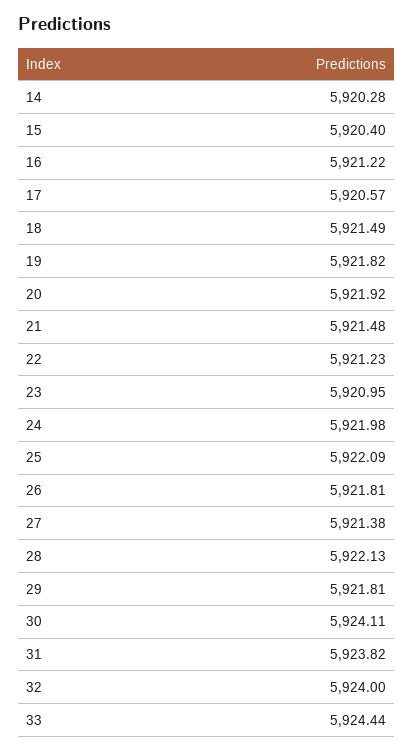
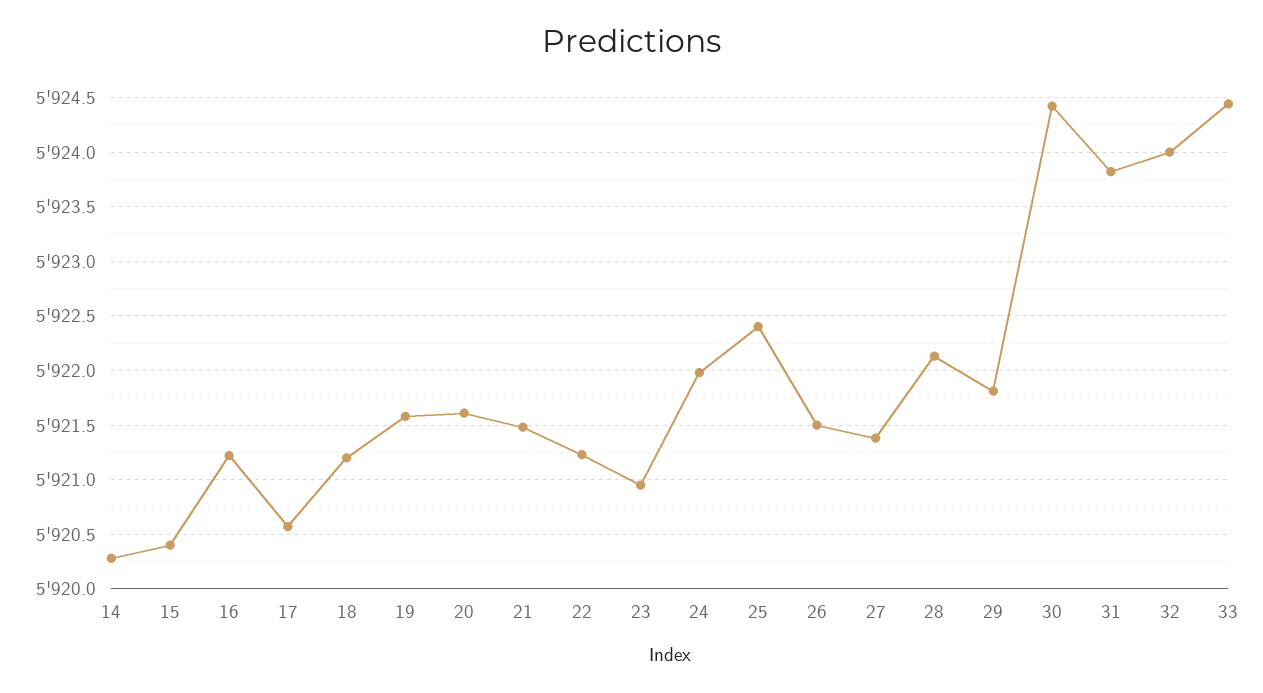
18: 5921.49 -> 5921.2
19: 5921.82 -> 5921.6
20: 5921.92 -> 5921.6
25: 5922.09 -> 5922.4
26: 5921.81 -> 5921.5
30: 5924.11 -> 5924.4

